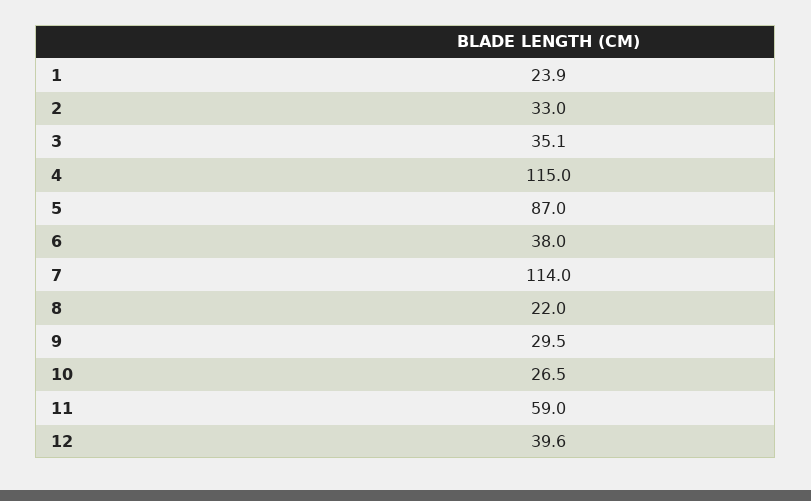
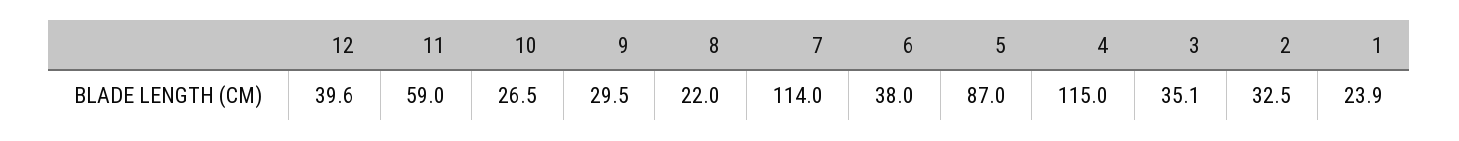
2: 33 -> 32.5

